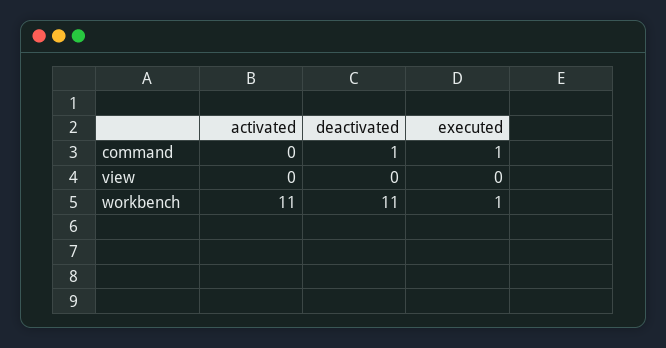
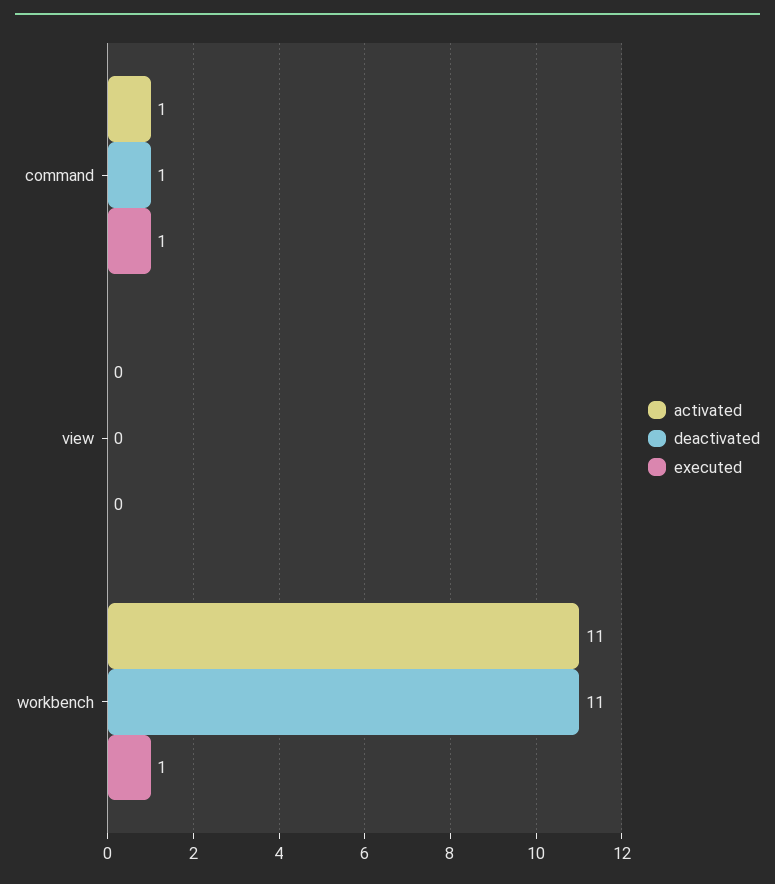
activated, command: 0 -> 1

